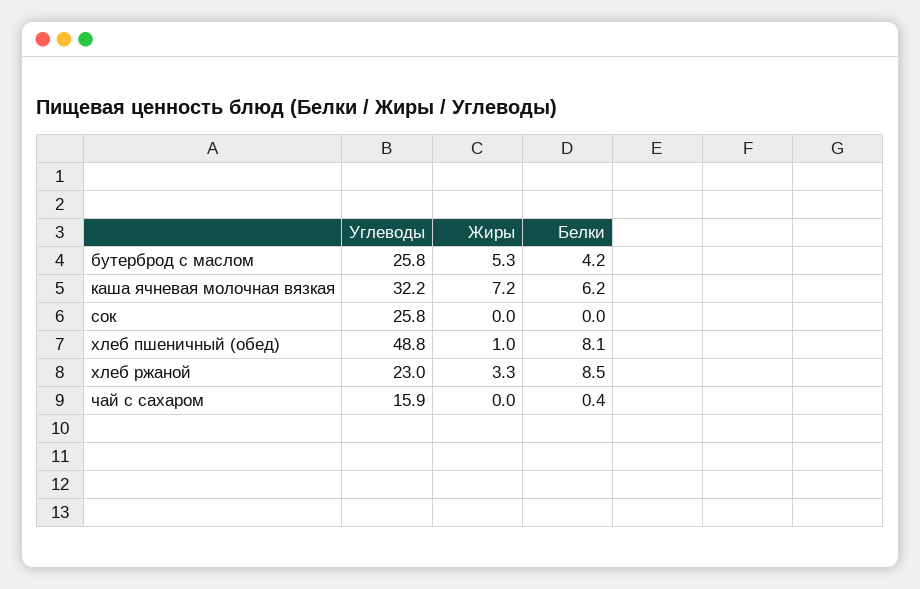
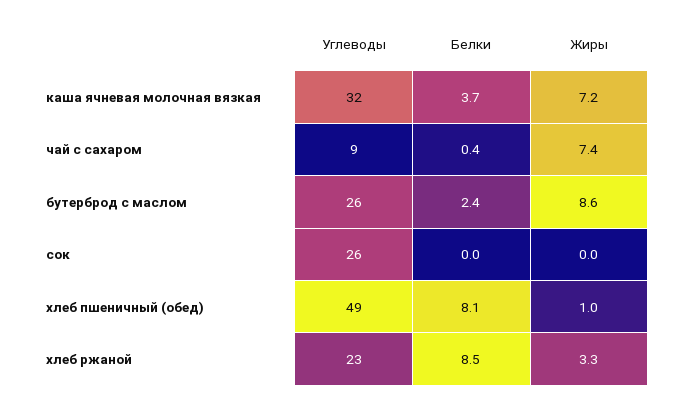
Жиры, бутерброд с маслом: 5.3 -> 8.6
Белки, бутерброд с маслом: 4.2 -> 2.4
Белки, каша ячневая молочная вязкая: 6.2 -> 3.7
Углеводы, чай с сахаром: 15.9 -> 9
Жиры, чай с сахаром: 0 -> 7.4

